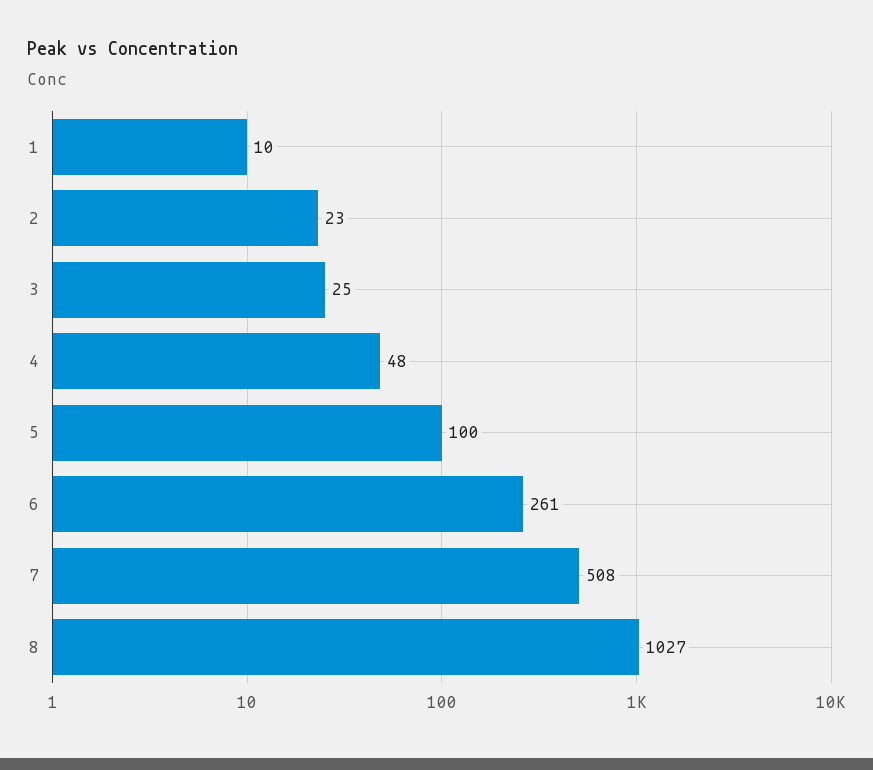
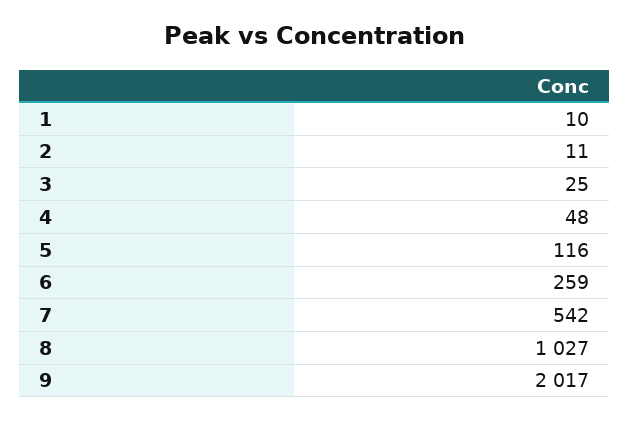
2: 23 -> 11
5: 100 -> 116
6: 261 -> 259
7: 508 -> 542
9: none -> 2017

